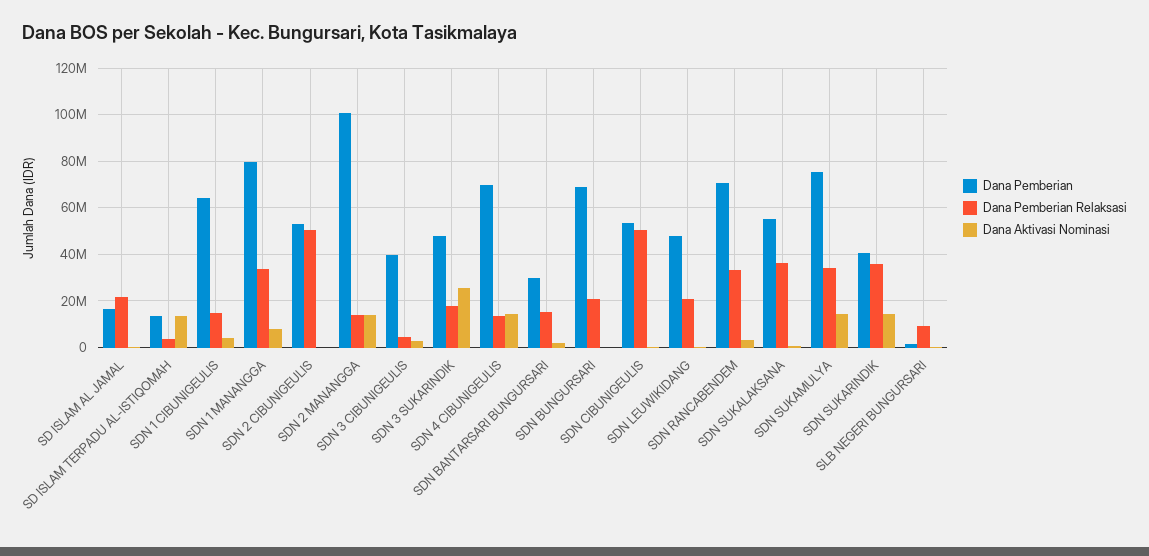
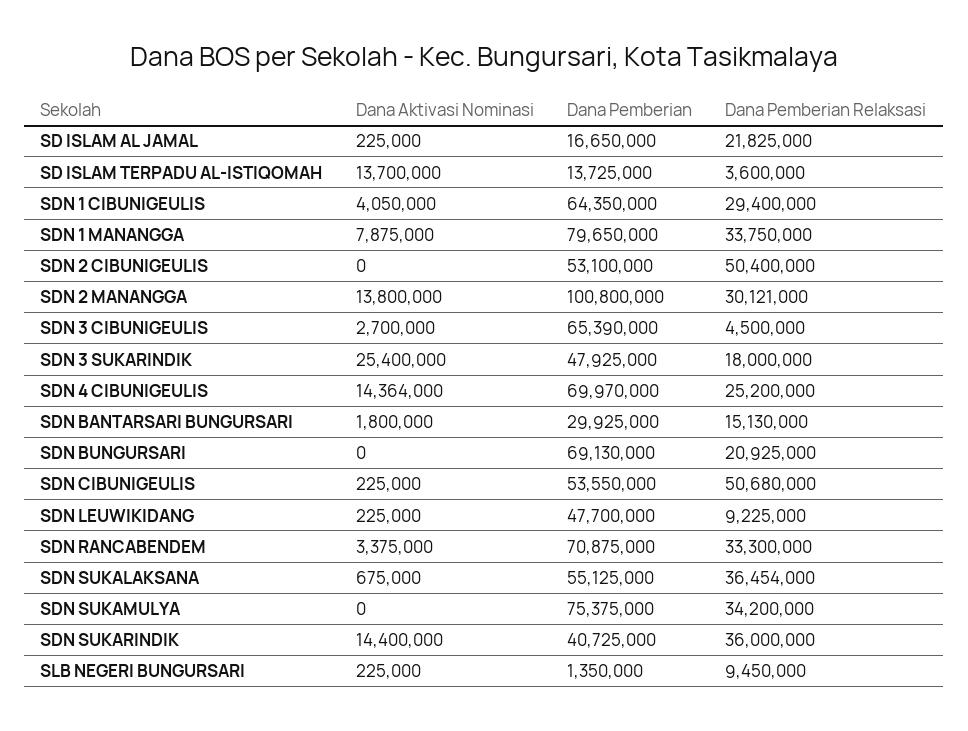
Dana Pemberian Relaksasi, SDN 1 CIBUNIGEULIS: 15000000 -> 29400000
Dana Pemberian Relaksasi, SDN 2 MANANGGA: 15000000 -> 30121000
Dana Pemberian, SDN 3 CIBUNIGEULIS: 40000000 -> 65390000
Dana Pemberian Relaksasi, SDN 4 CIBUNIGEULIS: 15000000 -> 25200000
Dana Pemberian Relaksasi, SDN LEUWIKIDANG: 20000000 -> 9225000
Dana Aktivasi Nominasi, SDN SUKAMULYA: 15000000 -> 0

